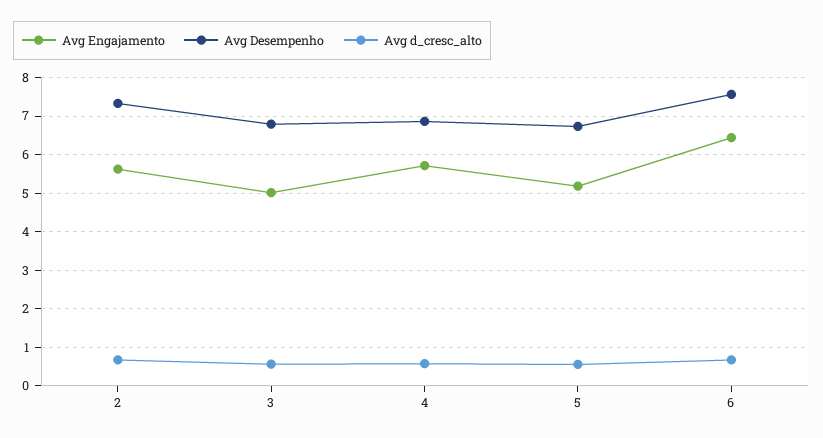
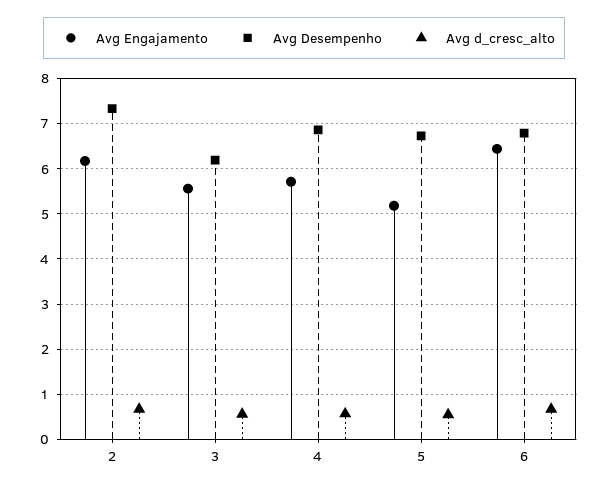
Avg Engajamento, 2: 5.6 -> 6.2
Avg Engajamento, 3: 5 -> 5.6
Avg Desempenho, 3: 6.8 -> 6.2
Avg Desempenho, 6: 7.6 -> 6.8

